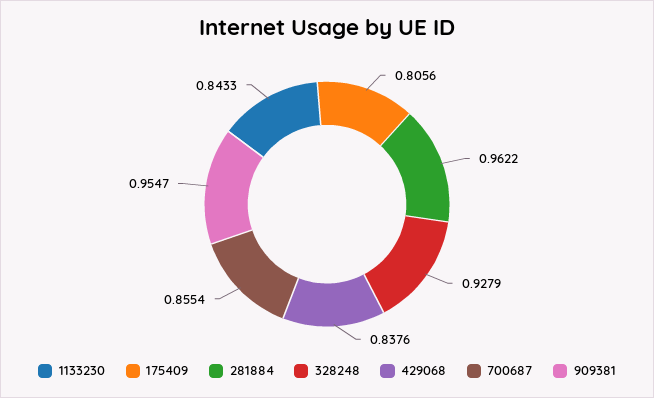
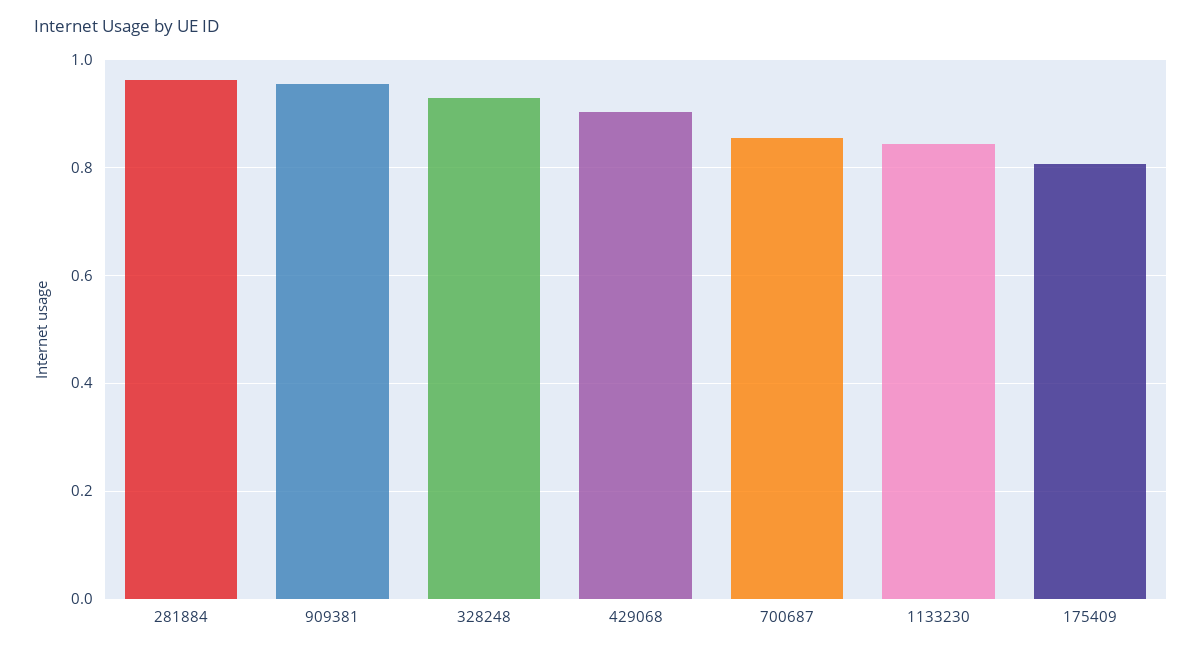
429068: 0.8376 -> 0.9

